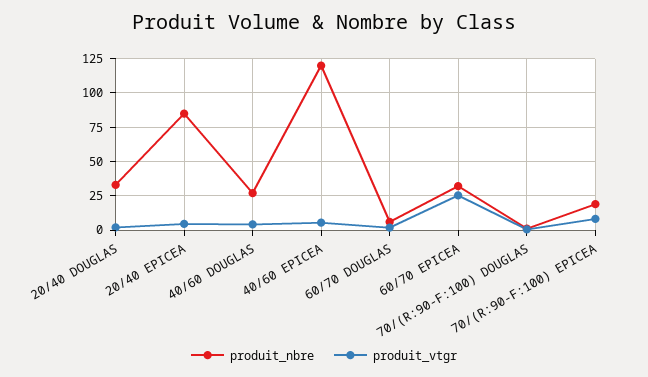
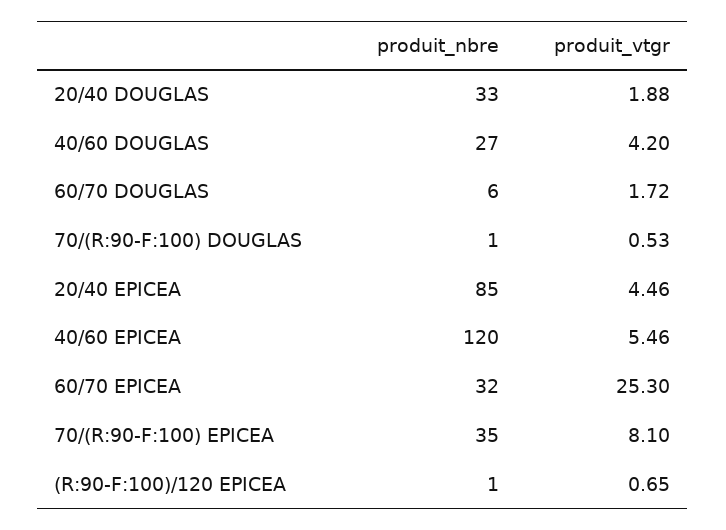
produit_nbre, 70/(R:90-F:100) EPICEA: 20 -> 35
produit_nbre, (R:90-F:100)/120 EPICEA: none -> 1
produit_vtgr, (R:90-F:100)/120 EPICEA: none -> 0.65

